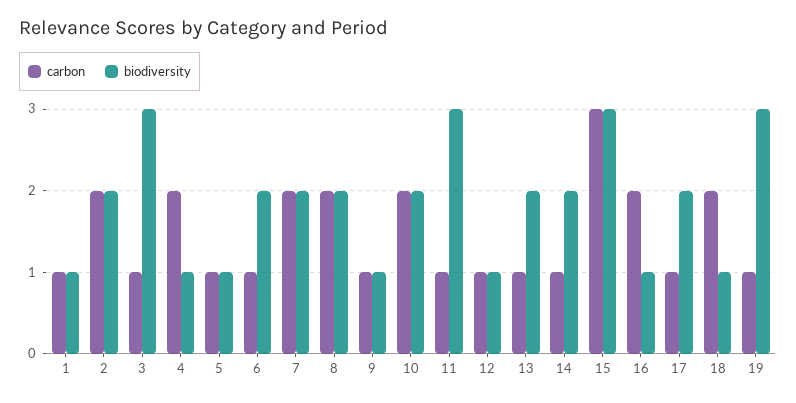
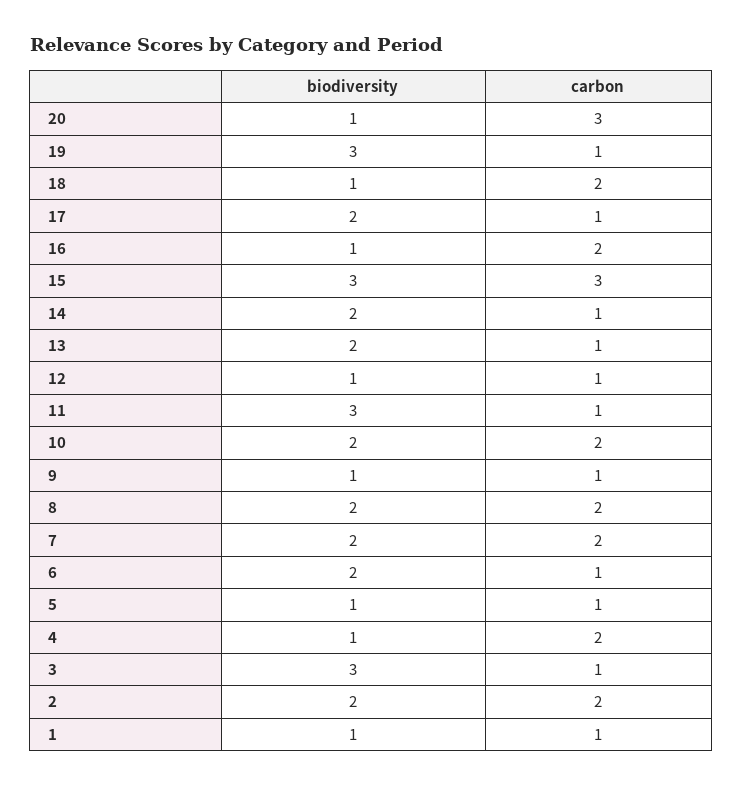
biodiversity, 20: none -> 1
carbon, 20: none -> 3

